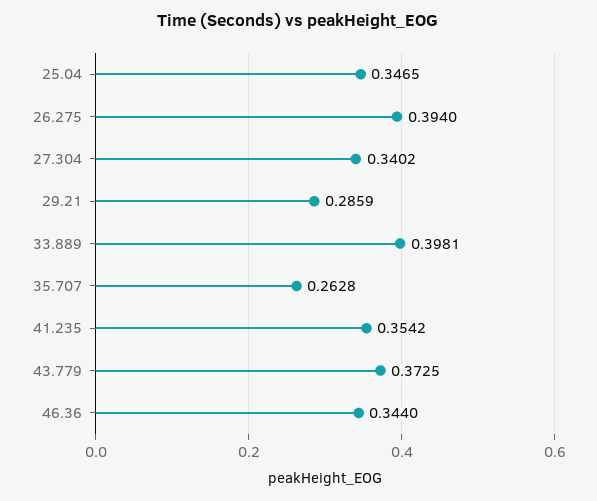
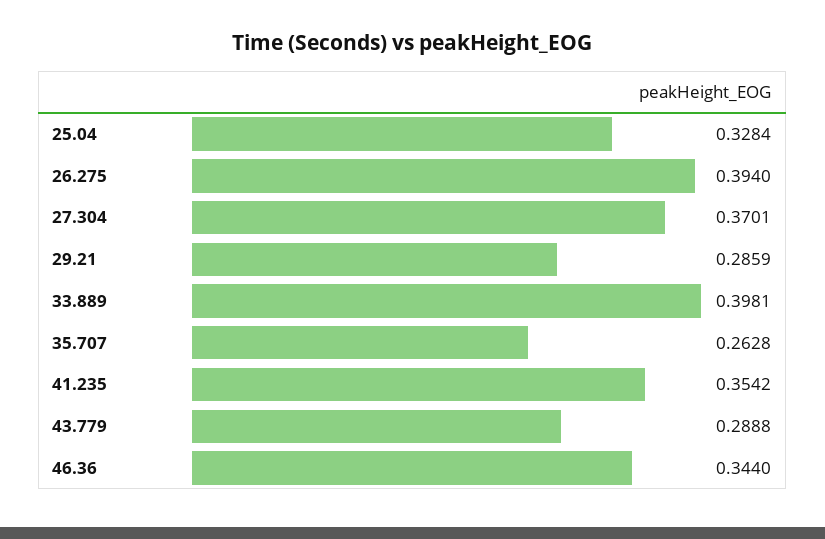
25.04: 0.3465 -> 0.3284
27.304: 0.3402 -> 0.3701
43.779: 0.3725 -> 0.2888

